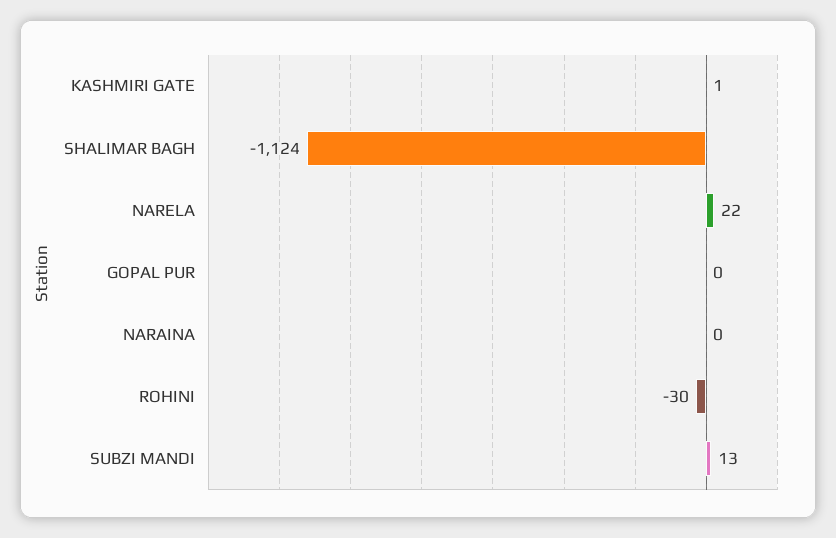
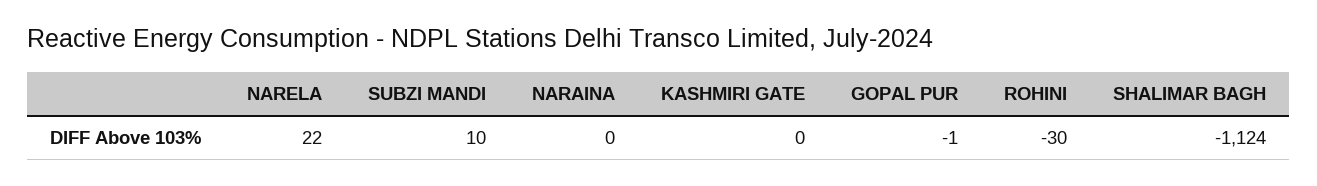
KASHMIRI GATE: 1 -> 0
GOPAL PUR: 0 -> -1
SUBZI MANDI: 13 -> 10

